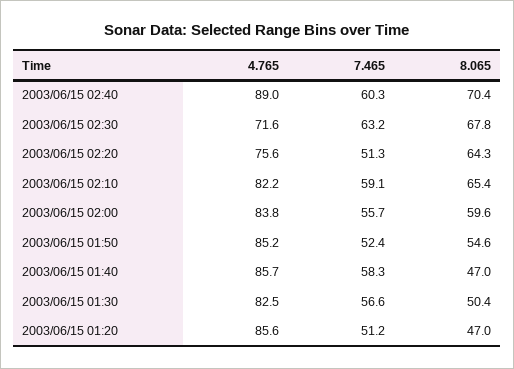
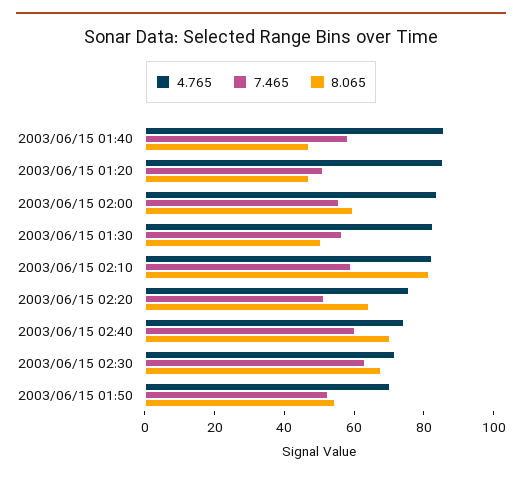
4.765, 2003/06/15 02:40: 89 -> 75
8.065, 2003/06/15 02:10: 65.4 -> 80
4.765, 2003/06/15 01:50: 85.2 -> 70

